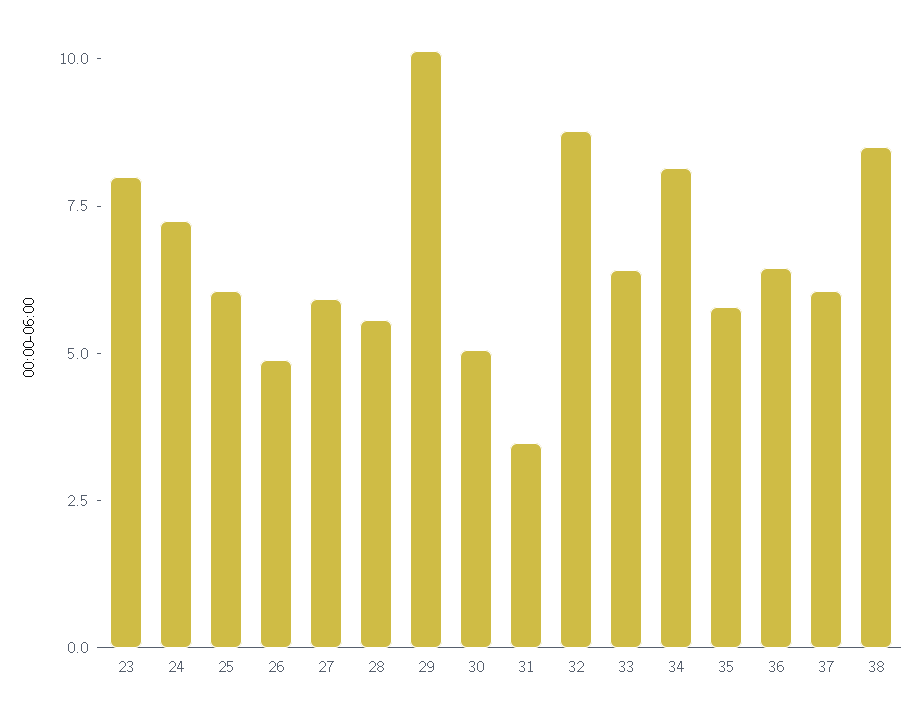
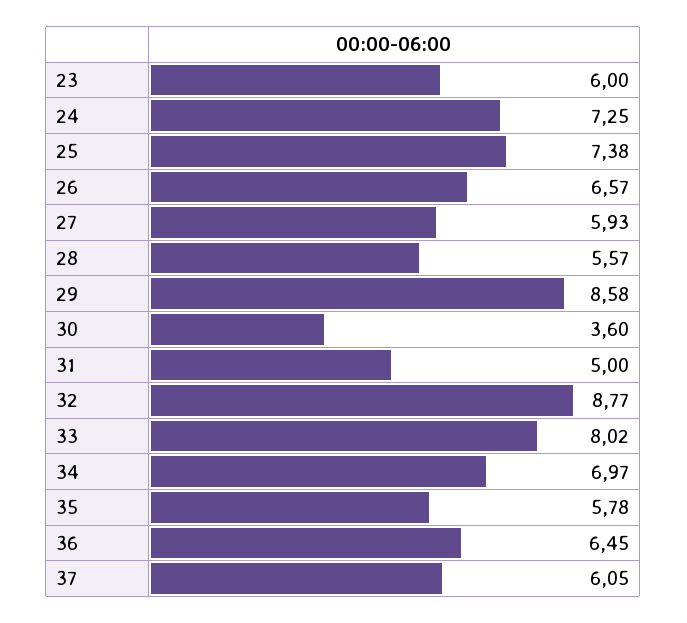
23: 8 -> 6
25: 6 -> 7.38
26: 5 -> 6.57
29: 10 -> 8.58
30: 5 -> 3.6
31: 3.5 -> 5
33: 6.5 -> 8.02
34: 8 -> 6.97
38: 8.5 -> none

